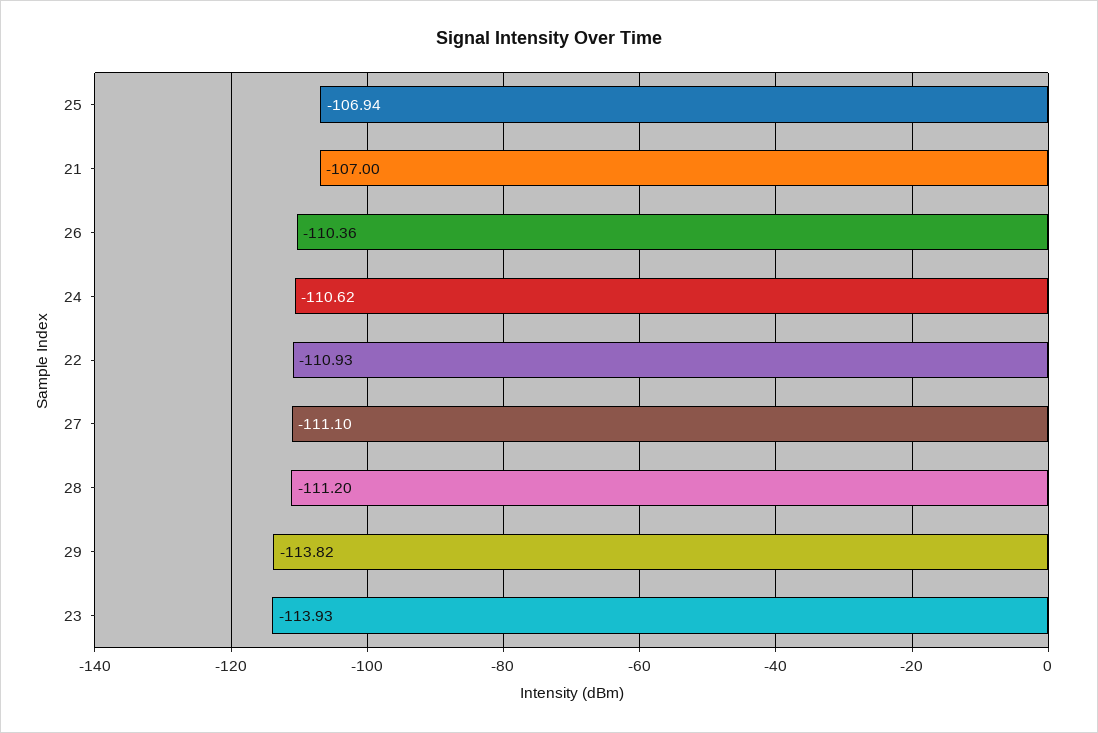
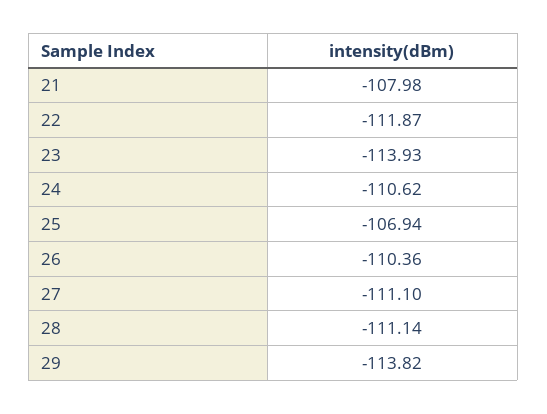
21: -107 -> -107.98
22: -110.93 -> -111.87
28: -111.2 -> -111.14

